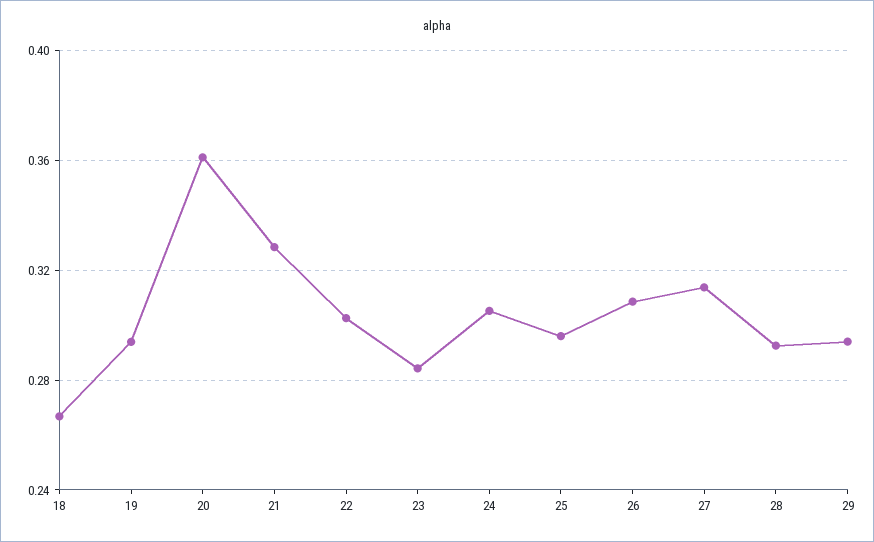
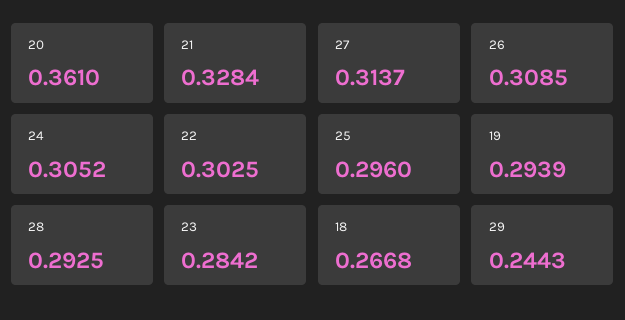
29: 0.295 -> 0.2443

